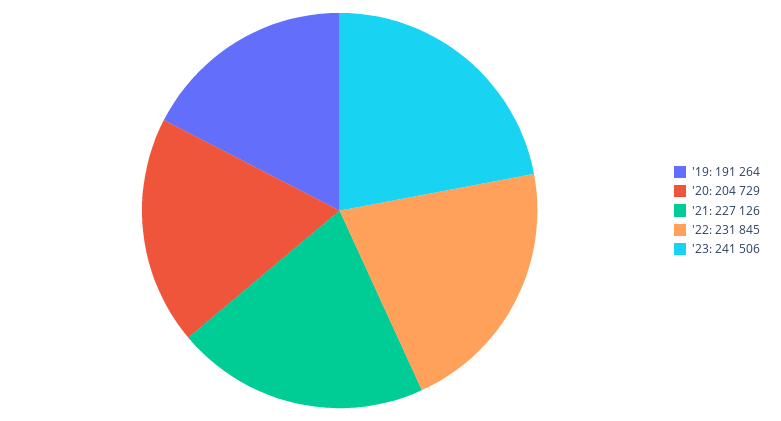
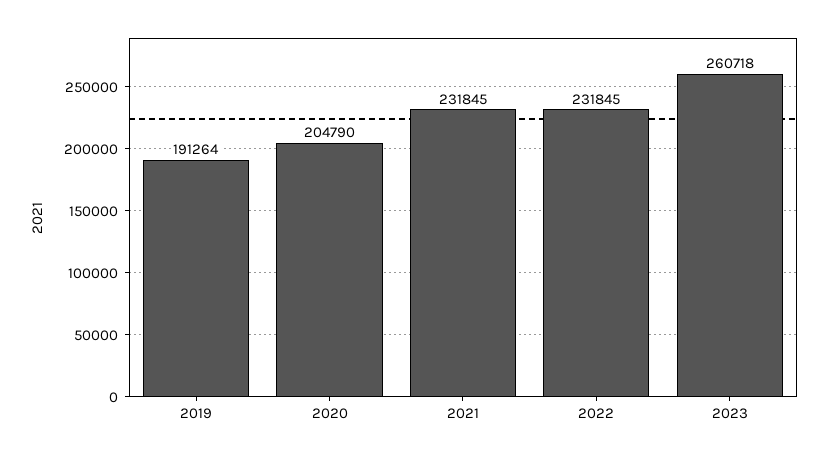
'20: 204729 -> 204790
'21: 227126 -> 231845
'23: 241506 -> 260718

